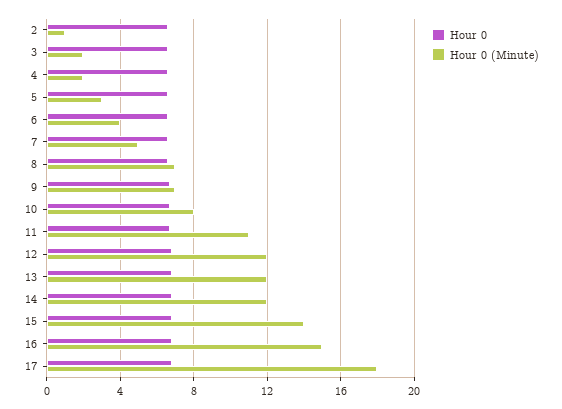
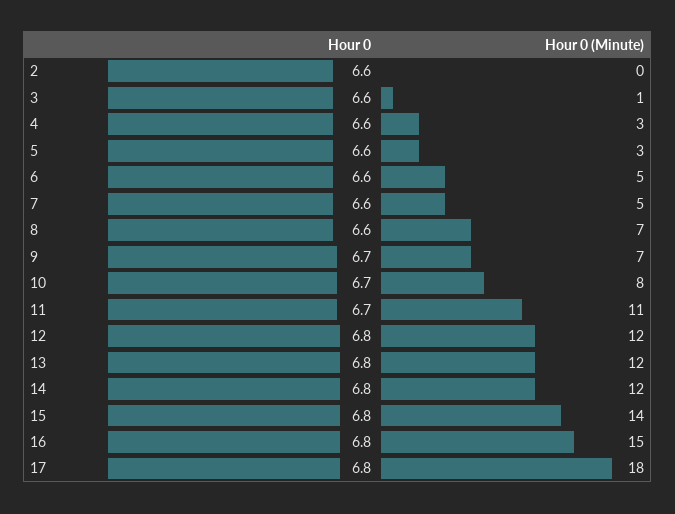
Hour 0 (Minute), 2: 1 -> 0
Hour 0 (Minute), 3: 2 -> 1
Hour 0 (Minute), 4: 2 -> 3
Hour 0 (Minute), 6: 4 -> 5

